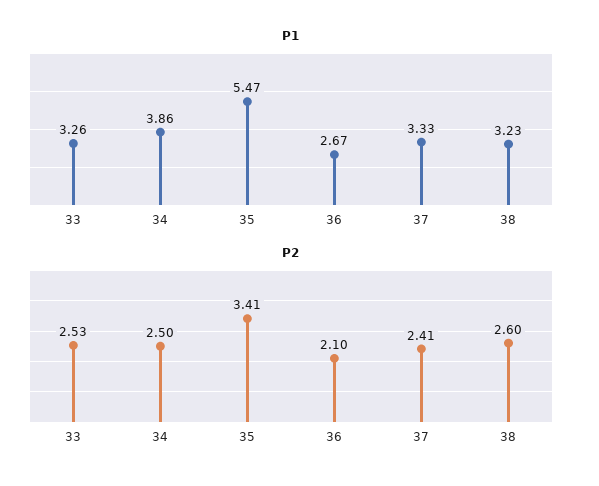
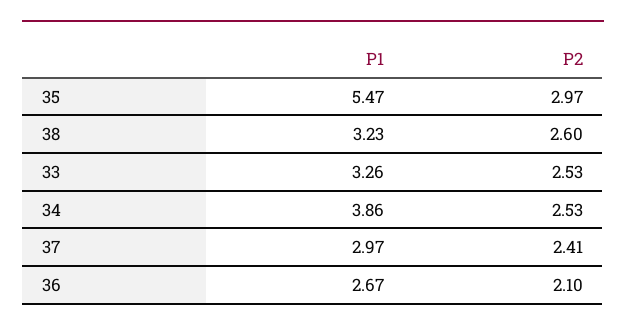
P1, 37: 3.33 -> 2.97
P2, 34: 2.5 -> 2.53
P2, 35: 3.41 -> 2.97

